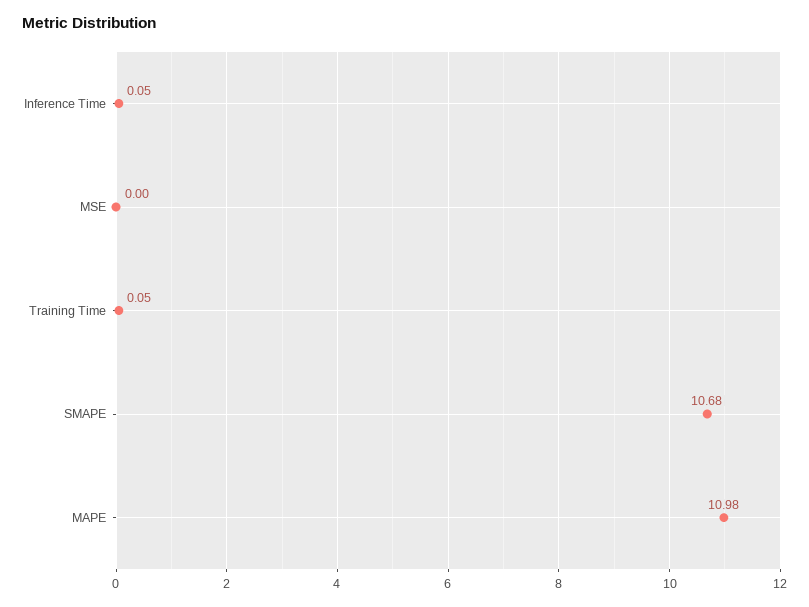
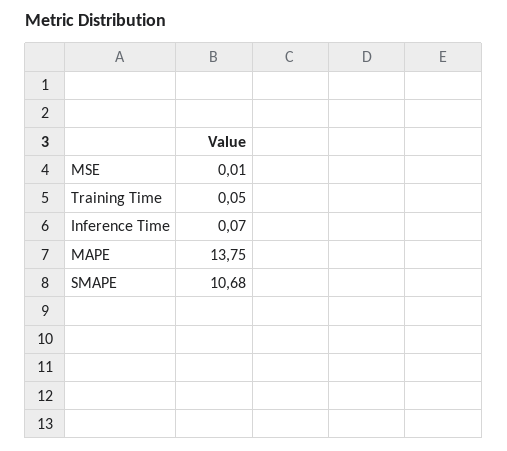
Inference Time: 0.05 -> 0.07
MSE: 0 -> 0.01
MAPE: 10.98 -> 13.75

